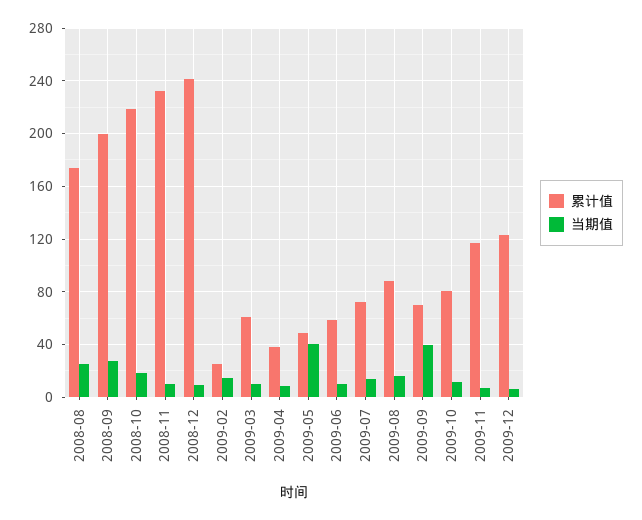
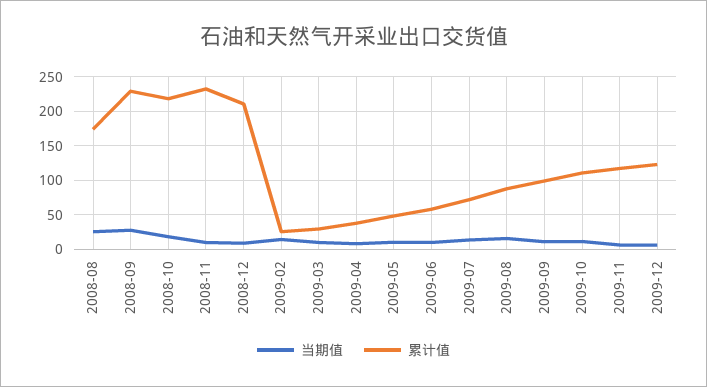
累计值, 2008-09: 200 -> 230
累计值, 2008-12: 240 -> 210
累计值, 2009-03: 60 -> 30
当期值, 2009-05: 40 -> 10
累计值, 2009-09: 70 -> 100
当期值, 2009-09: 40 -> 10
累计值, 2009-10: 80 -> 110

